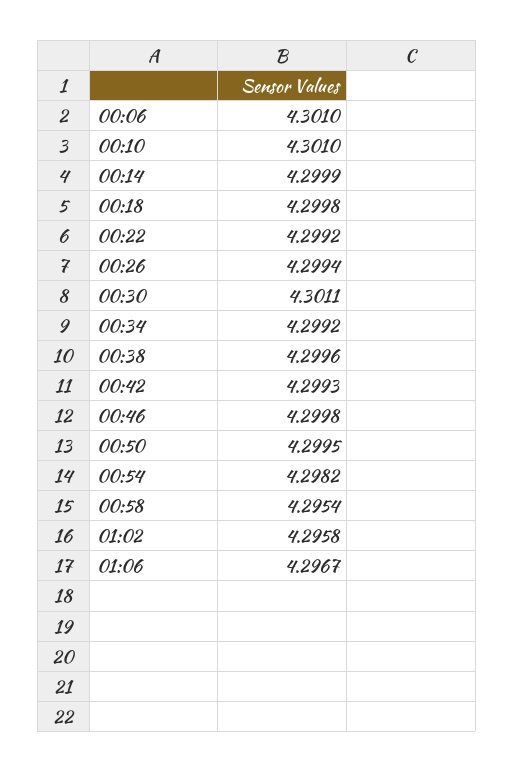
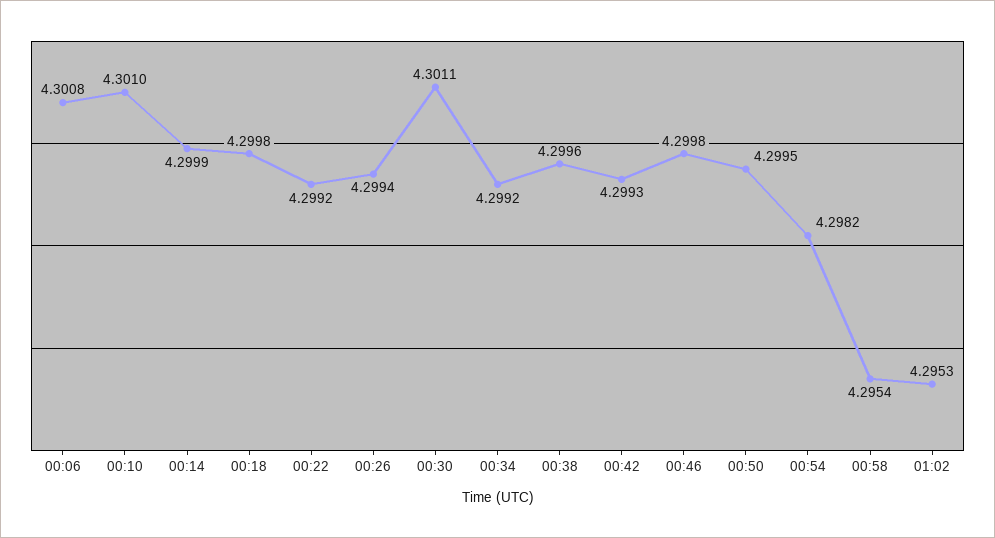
00:06: 4.301 -> 4.3008
01:02: 4.2958 -> 4.2953
01:06: 4.2967 -> none

